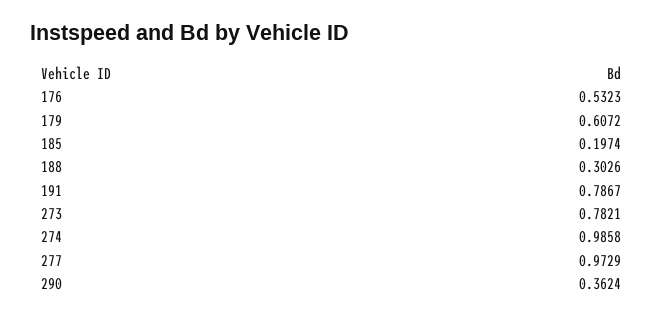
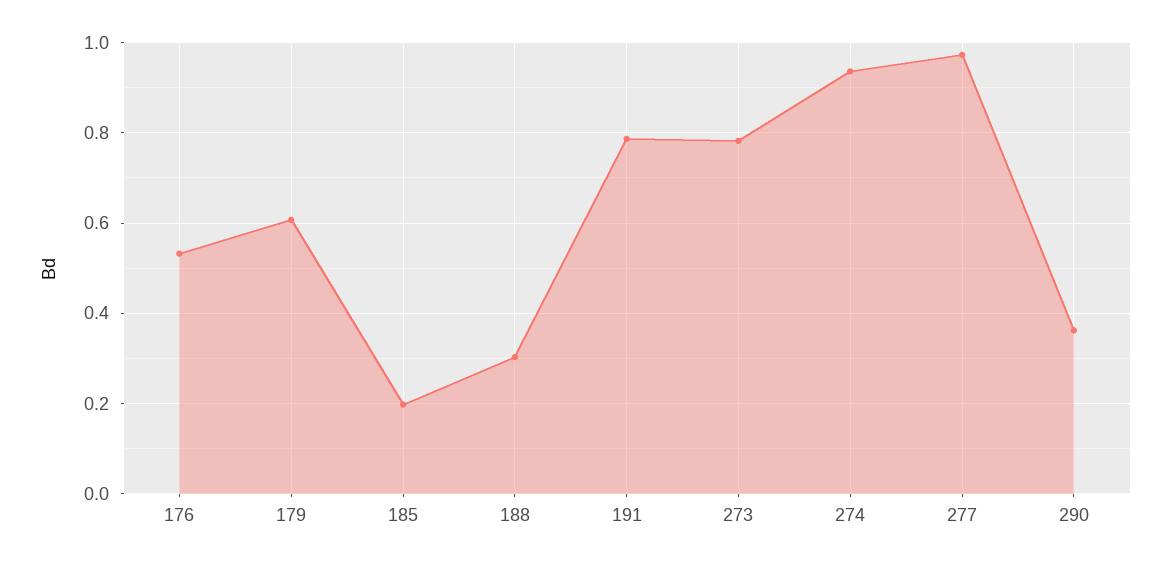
274: 0.9858 -> 0.94

